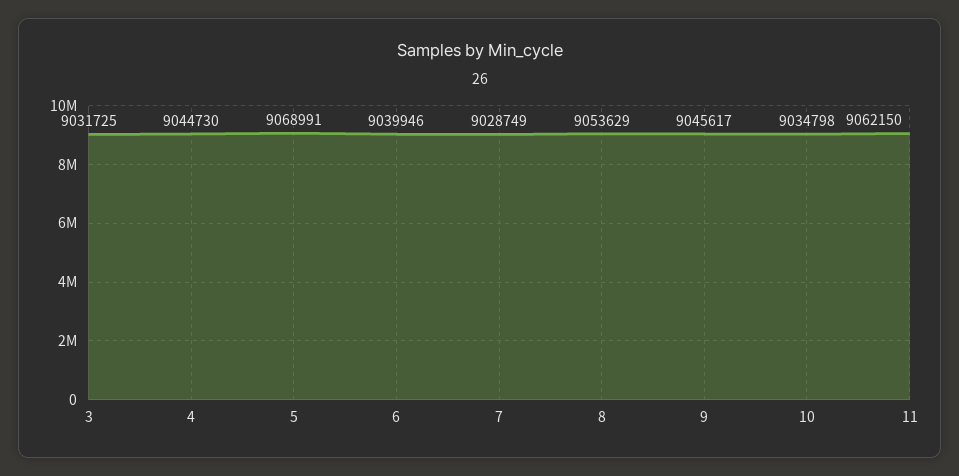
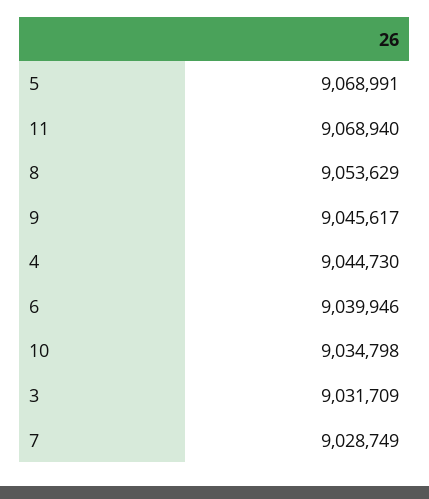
3: 9031725 -> 9031709
11: 9062150 -> 9068940

